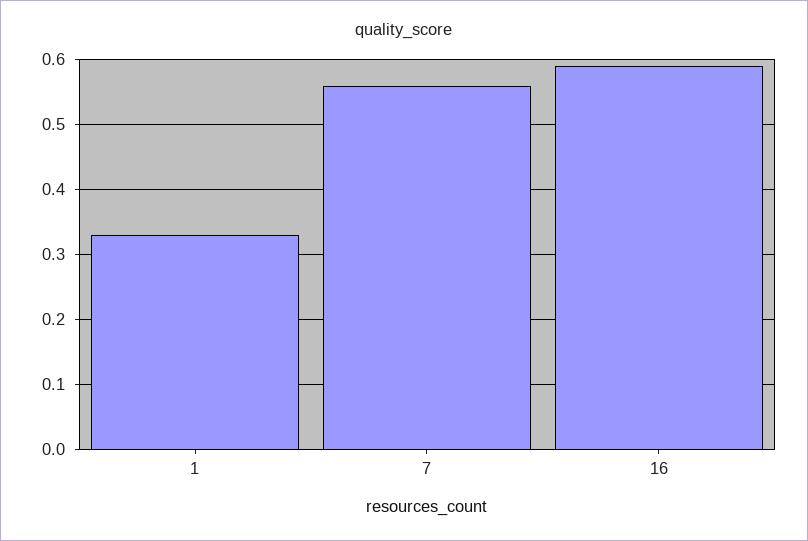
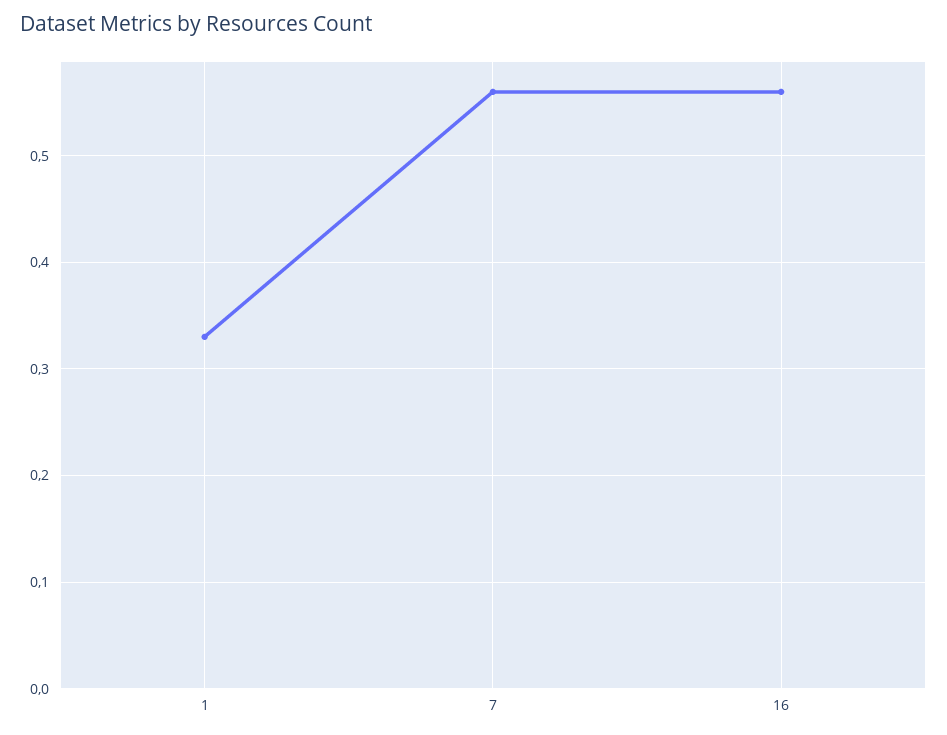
16: 0.59 -> 0.56

